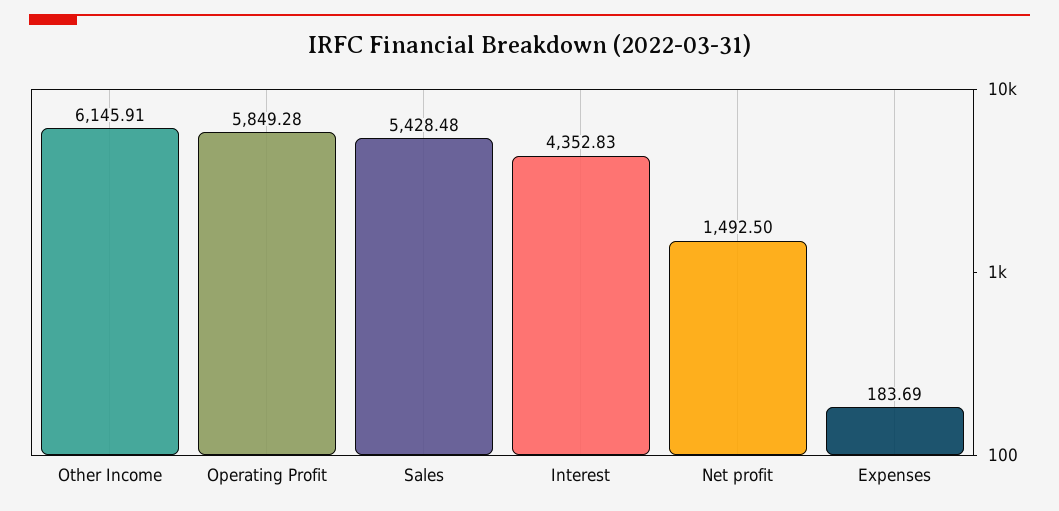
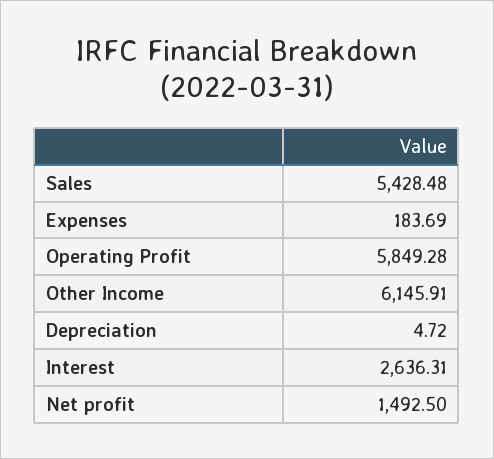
Interest: 4352.83 -> 2636.31
Depreciation: none -> 4.72

